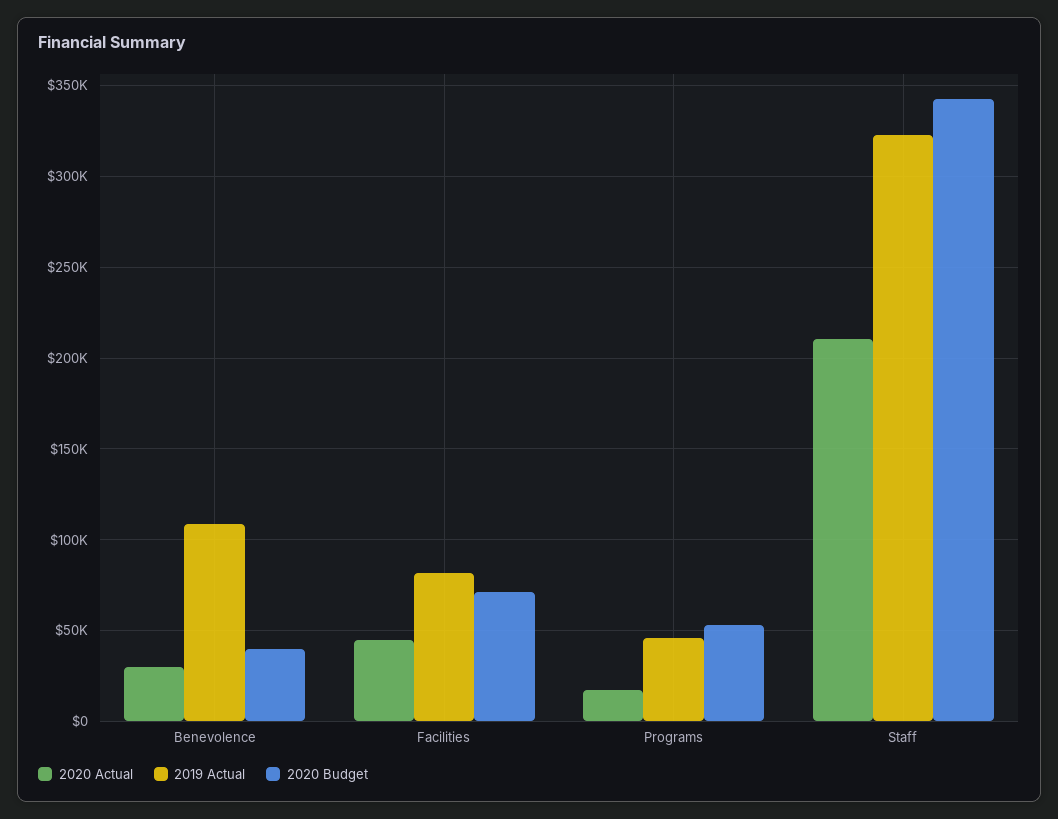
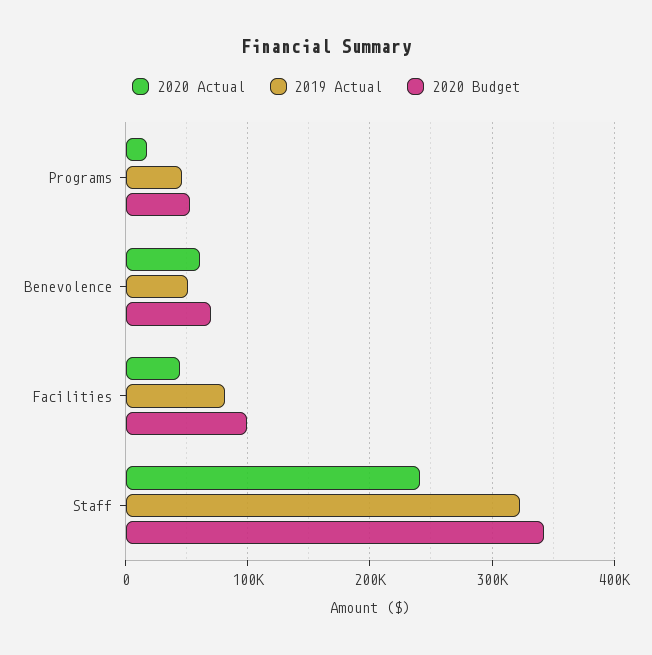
2020 Actual, Benevolence: 30000 -> 60000
2019 Actual, Benevolence: 110000 -> 50000
2020 Budget, Benevolence: 40000 -> 70000
2020 Budget, Facilities: 70000 -> 100000
2020 Actual, Staff: 210000 -> 240000

